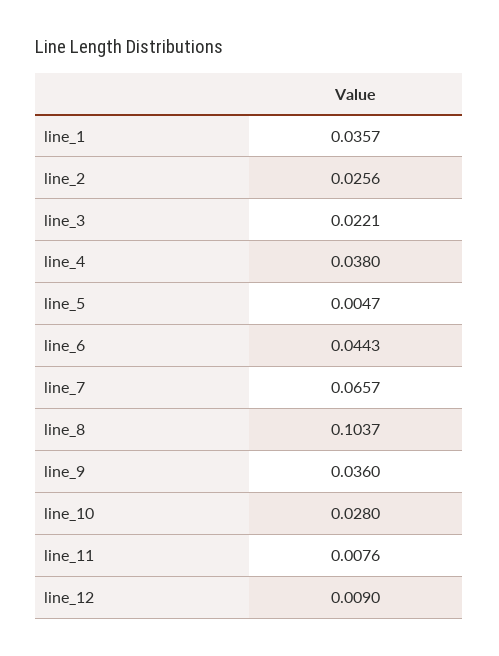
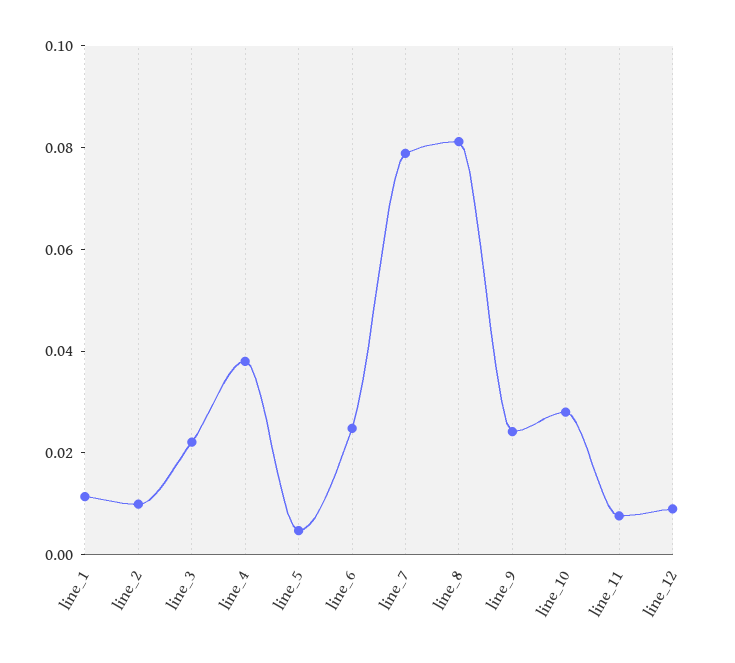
line_1: 0.0357 -> 0.01
line_2: 0.0256 -> 0.01
line_6: 0.0443 -> 0.025
line_7: 0.0657 -> 0.08
line_8: 0.1037 -> 0.08
line_9: 0.036 -> 0.025

